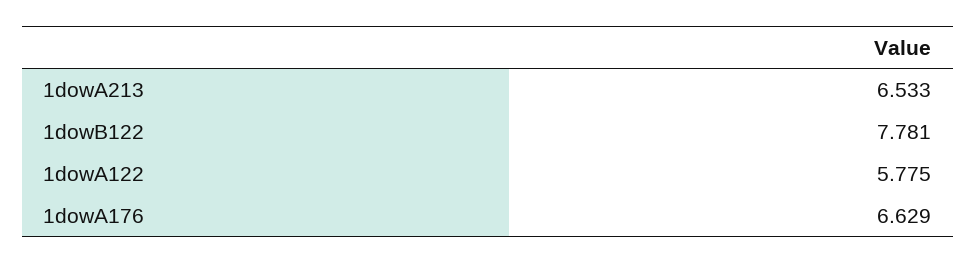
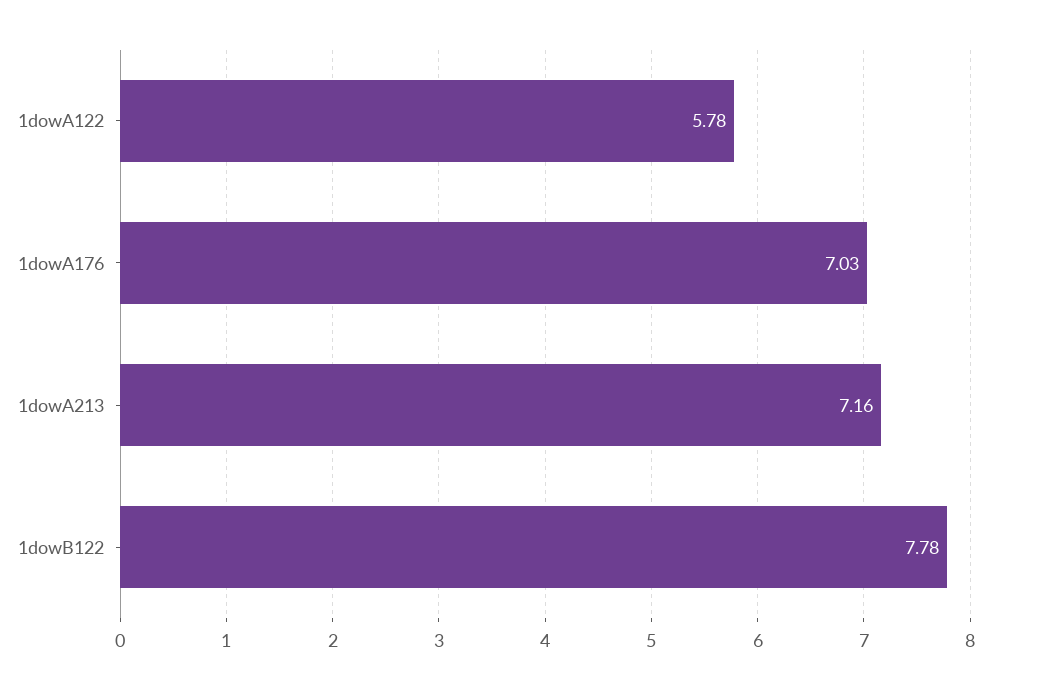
1dowA213: 6.533 -> 7.16
1dowA176: 6.629 -> 7.03

